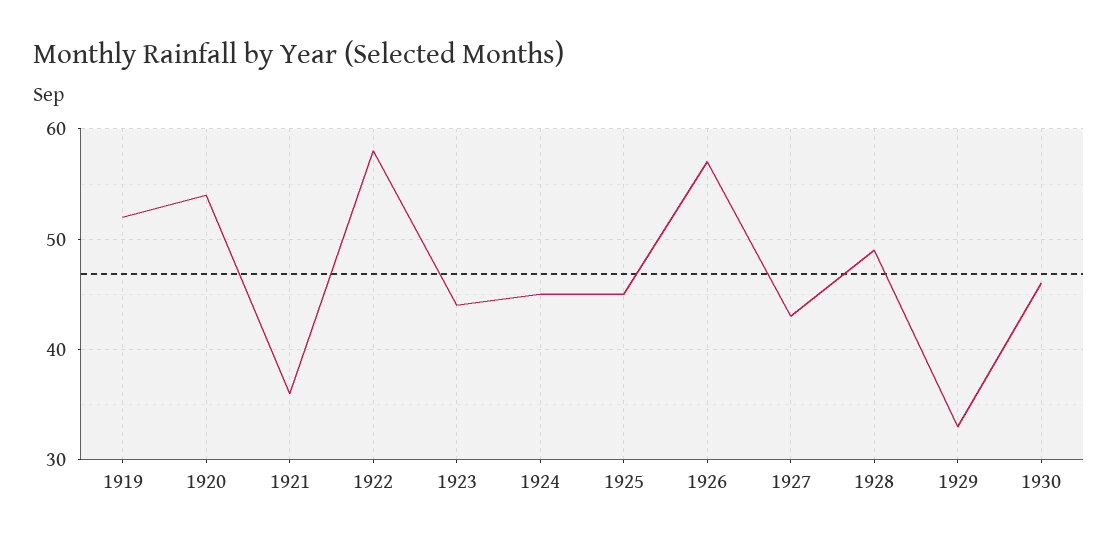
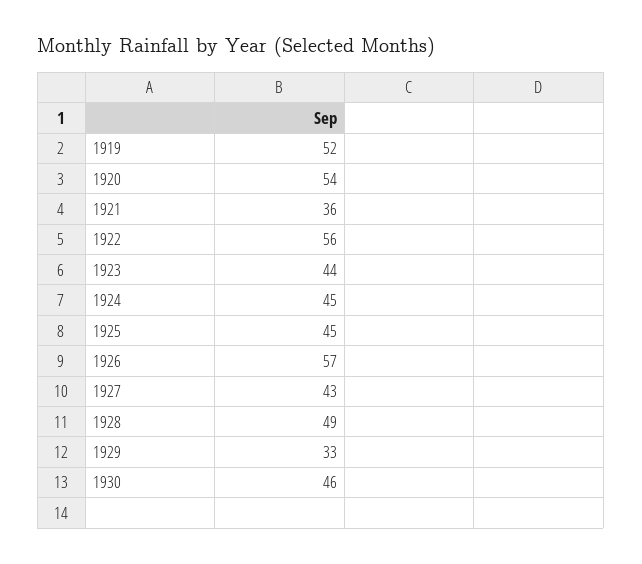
1922: 58 -> 56

